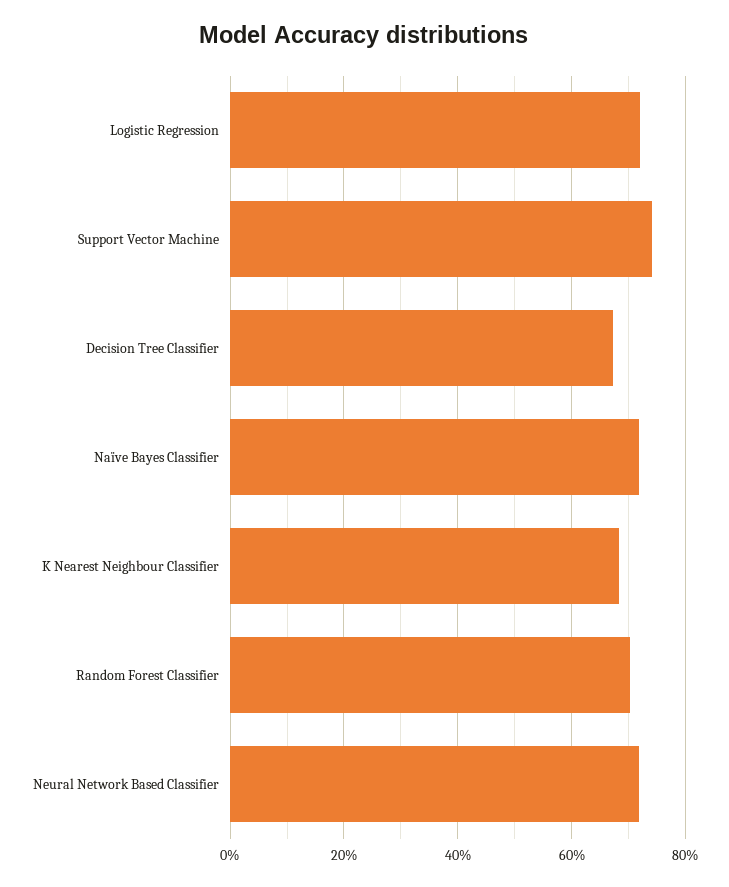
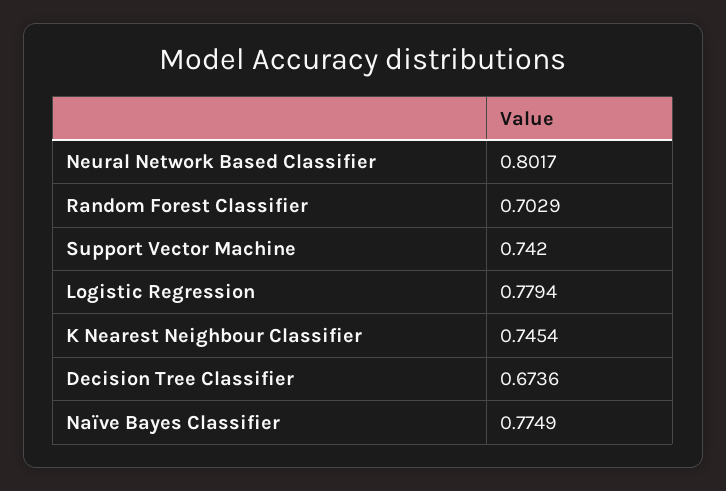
Logistic Regression: 0.72 -> 0.7794
Naïve Bayes Classifier: 0.72 -> 0.7749
K Nearest Neighbour Classifier: 0.68 -> 0.7454
Neural Network Based Classifier: 0.72 -> 0.8017

